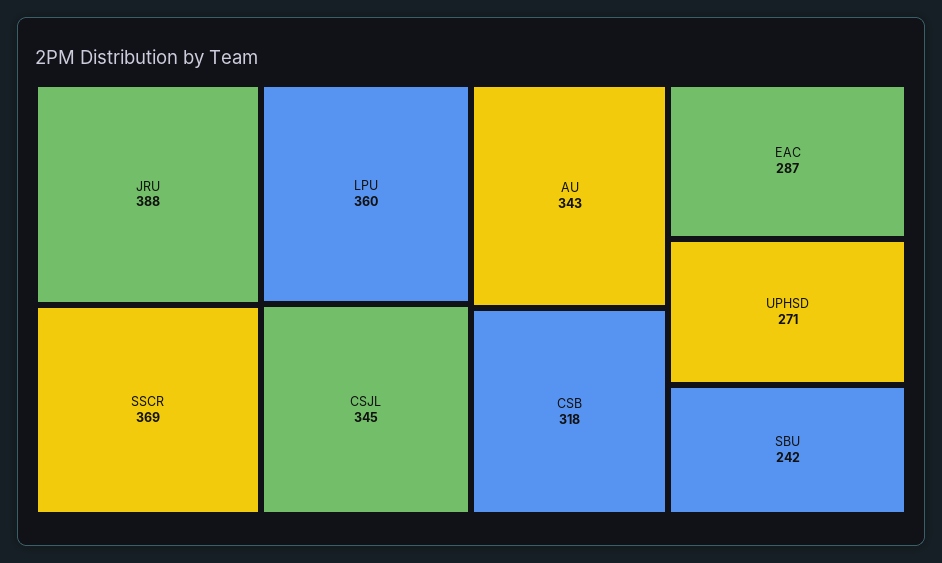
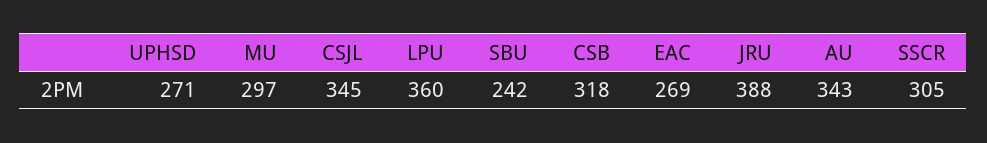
SSCR: 369 -> 305
EAC: 287 -> 269
MU: none -> 297

